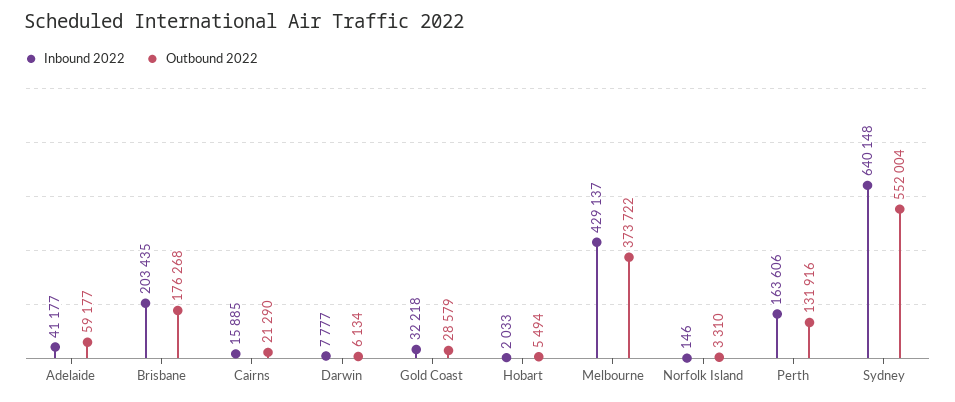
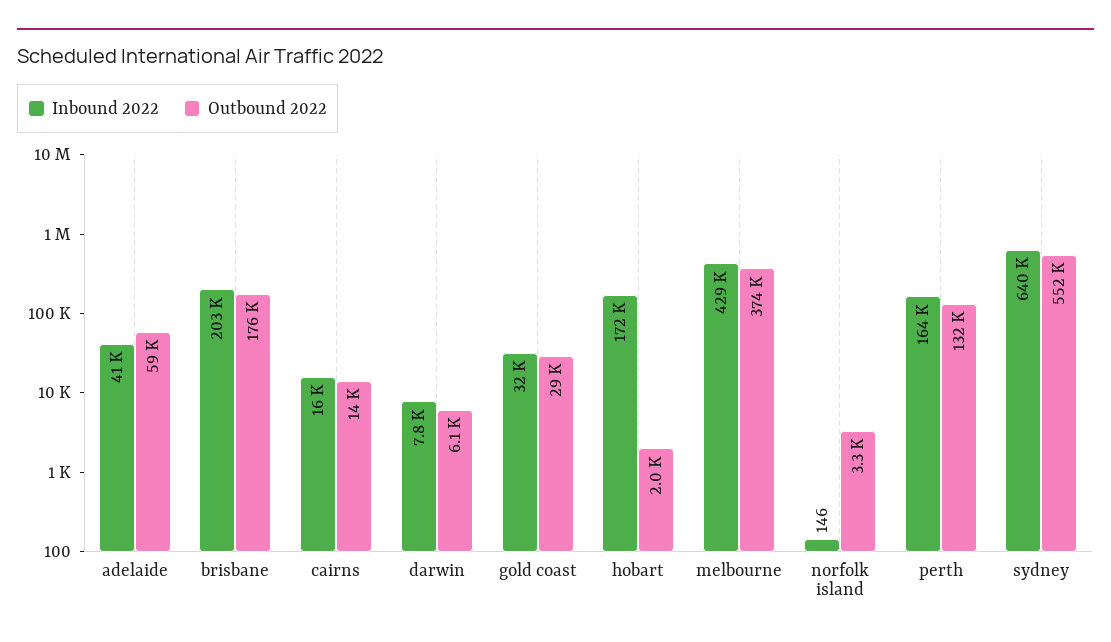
Outbound 2022, Cairns: 21290 -> 14000
Inbound 2022, Hobart: 2033 -> 172000
Outbound 2022, Hobart: 5494 -> 2000

